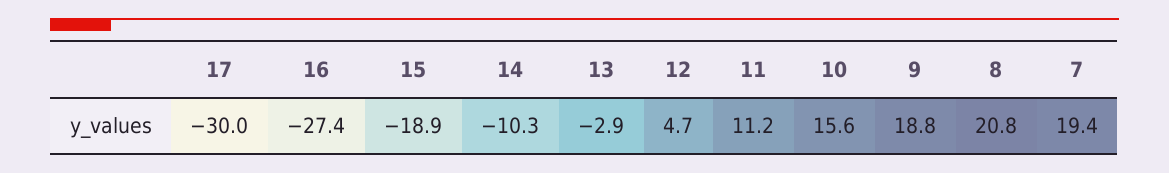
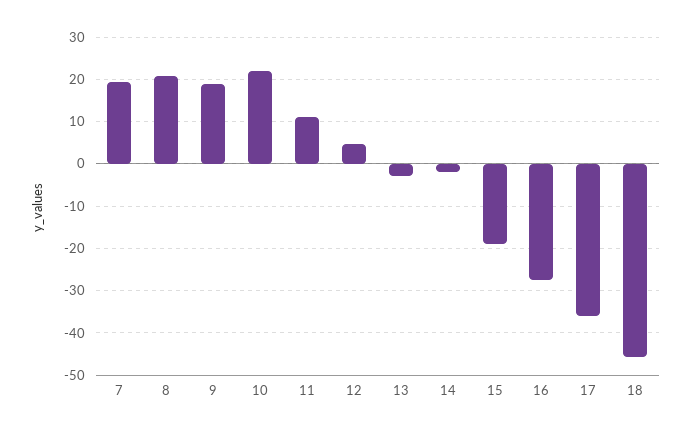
17: -30 -> -36
14: -10.3 -> -2
10: 15.6 -> 22
18: none -> -46

